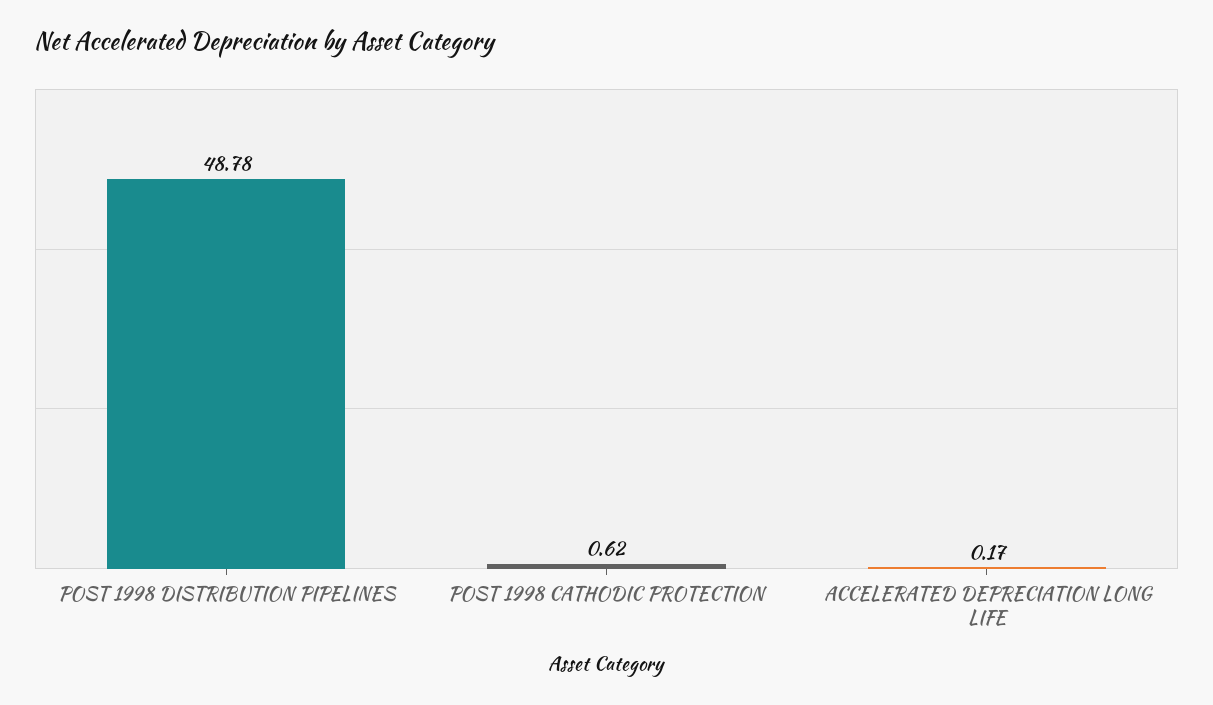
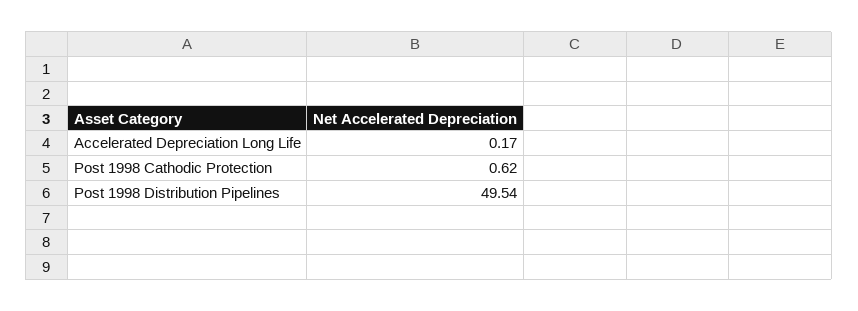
POST 1998 DISTRIBUTION PIPELINES: 48.78 -> 49.54

